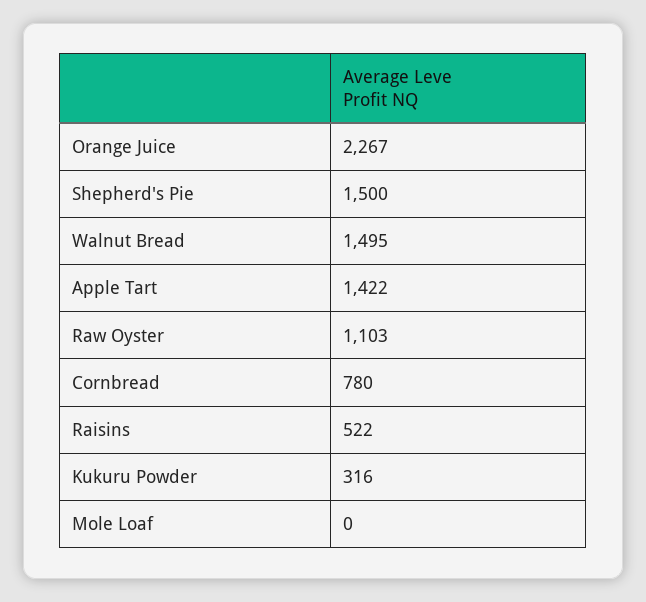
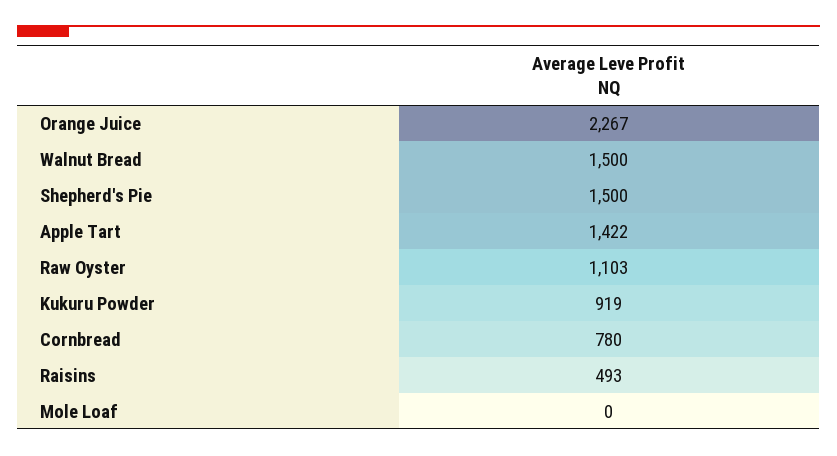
Walnut Bread: 1495 -> 1500
Raisins: 522 -> 493
Kukuru Powder: 316 -> 919

